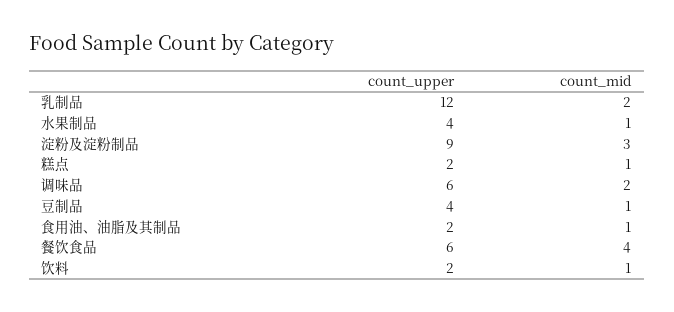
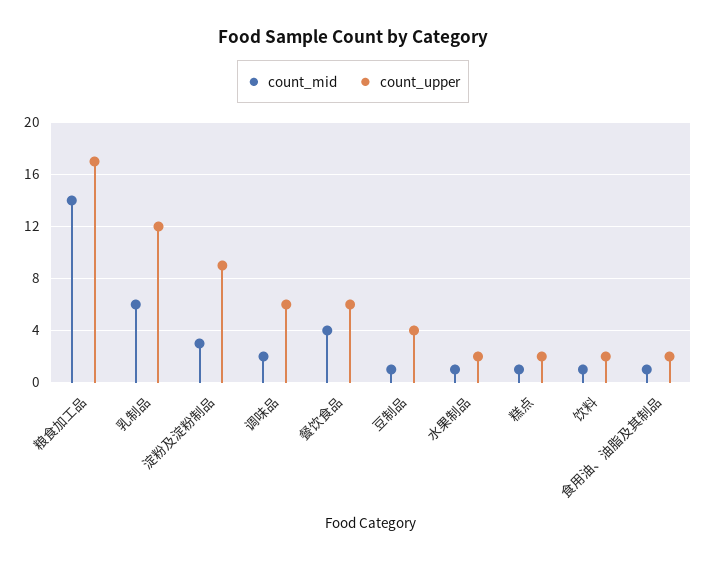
count_mid, 乳制品: 2 -> 6
count_upper, 水果制品: 4 -> 2
count_mid, 粮食加工品: none -> 14
count_upper, 粮食加工品: none -> 17

